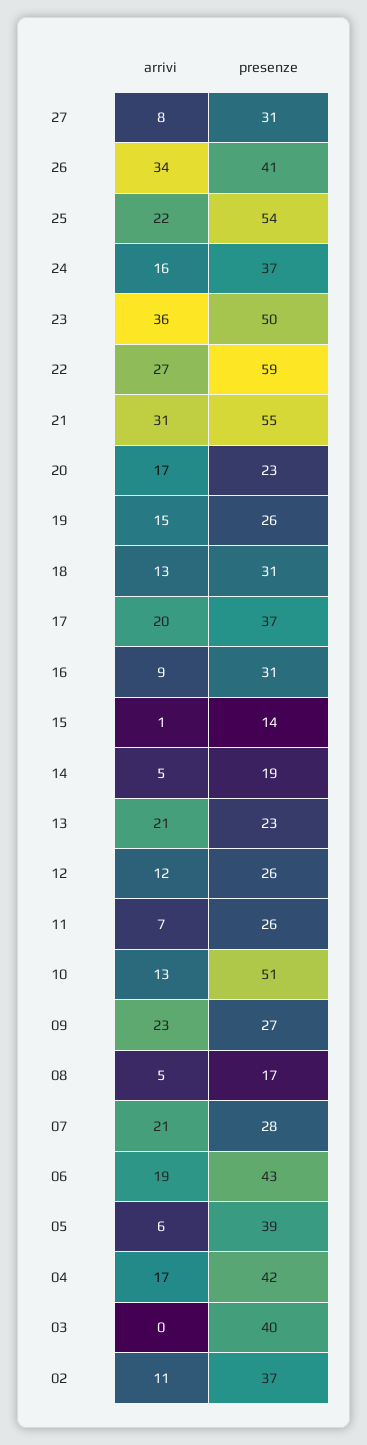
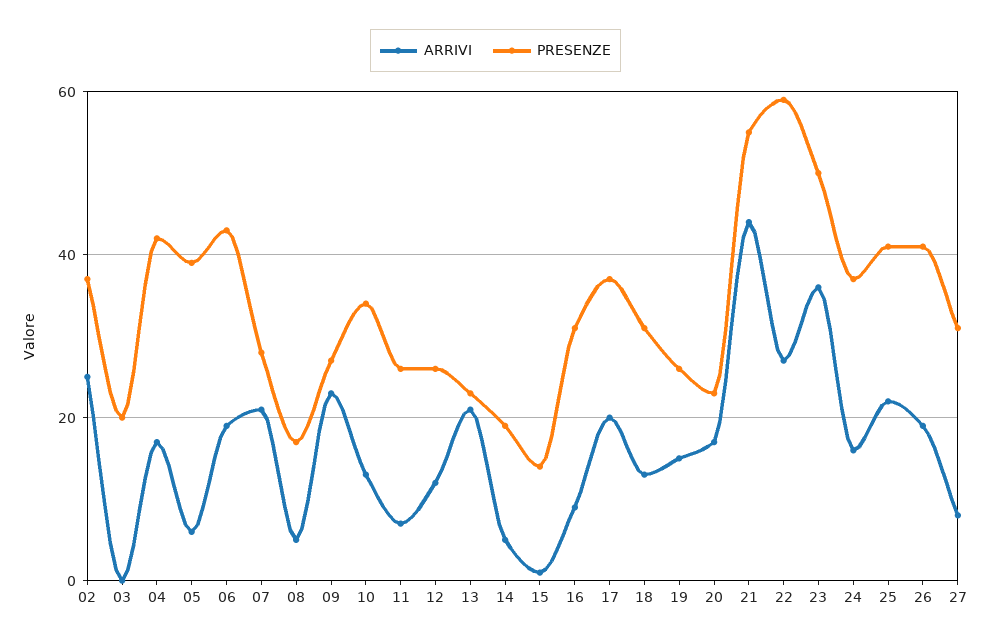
arrivi, 26: 34 -> 20
presenze, 25: 54 -> 40
arrivi, 21: 31 -> 45
presenze, 10: 51 -> 35
presenze, 03: 40 -> 20
arrivi, 02: 11 -> 25

